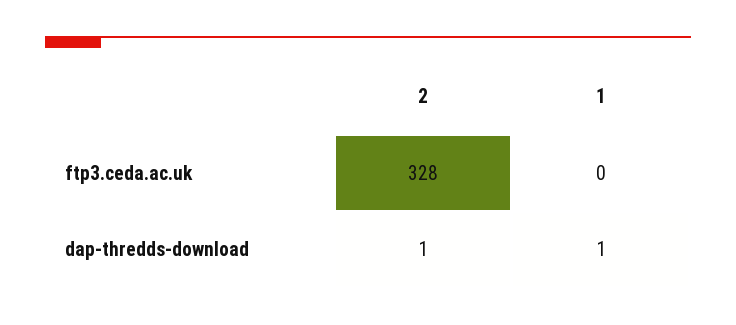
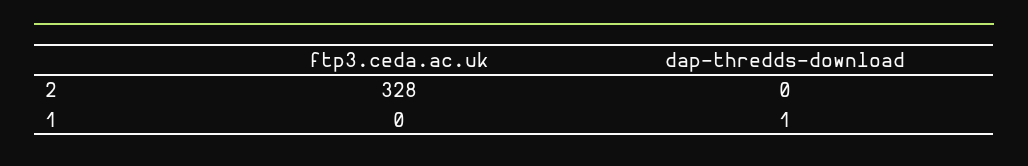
2, dap-thredds-download: 1 -> 0

